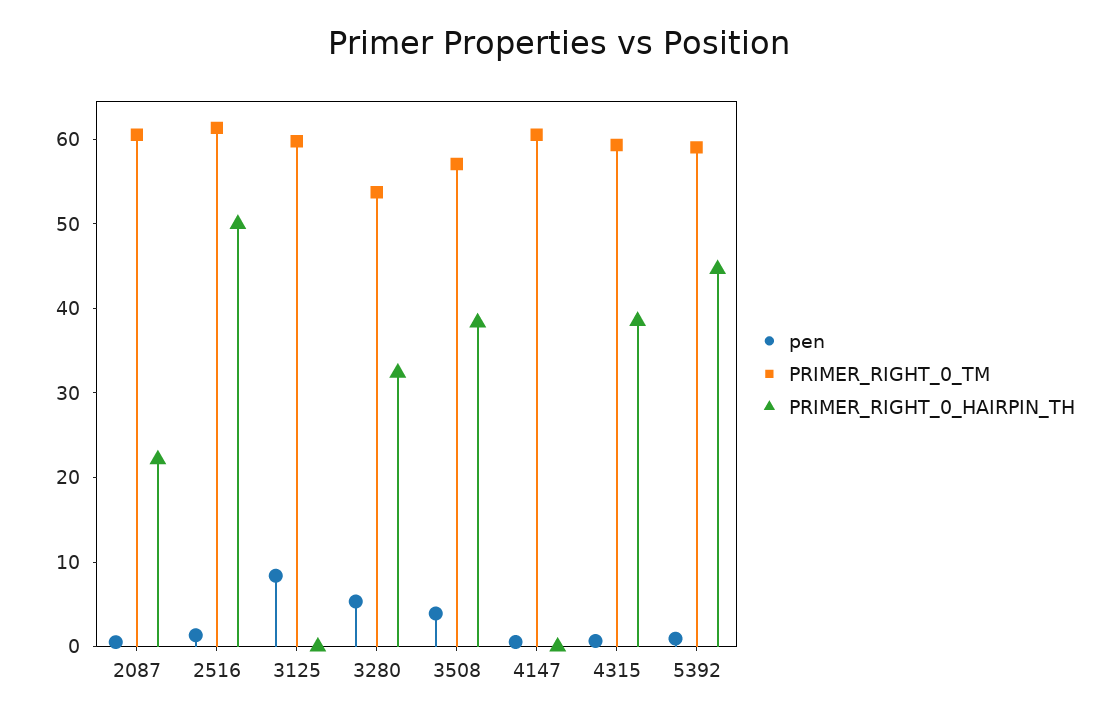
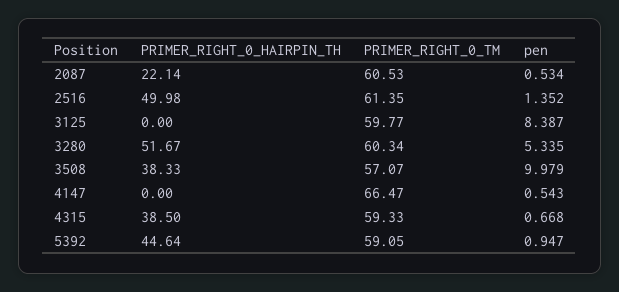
PRIMER_RIGHT_0_TM, 3280: 54 -> 60.34
PRIMER_RIGHT_0_HAIRPIN_TH, 3280: 32 -> 51.67
pen, 3508: 4 -> 9.979
PRIMER_RIGHT_0_TM, 4147: 60 -> 66.47

